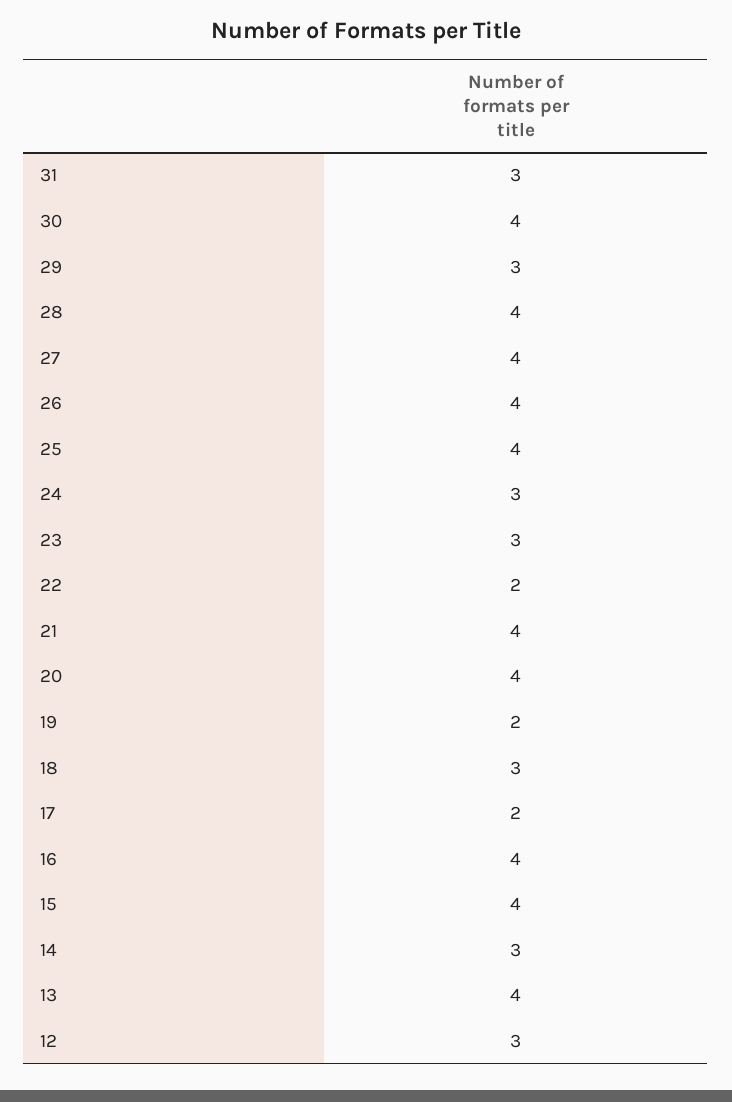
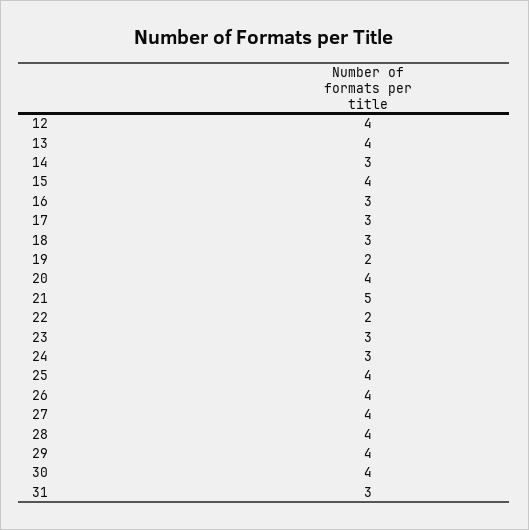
29: 3 -> 4
21: 4 -> 5
17: 2 -> 3
16: 4 -> 3
12: 3 -> 4

